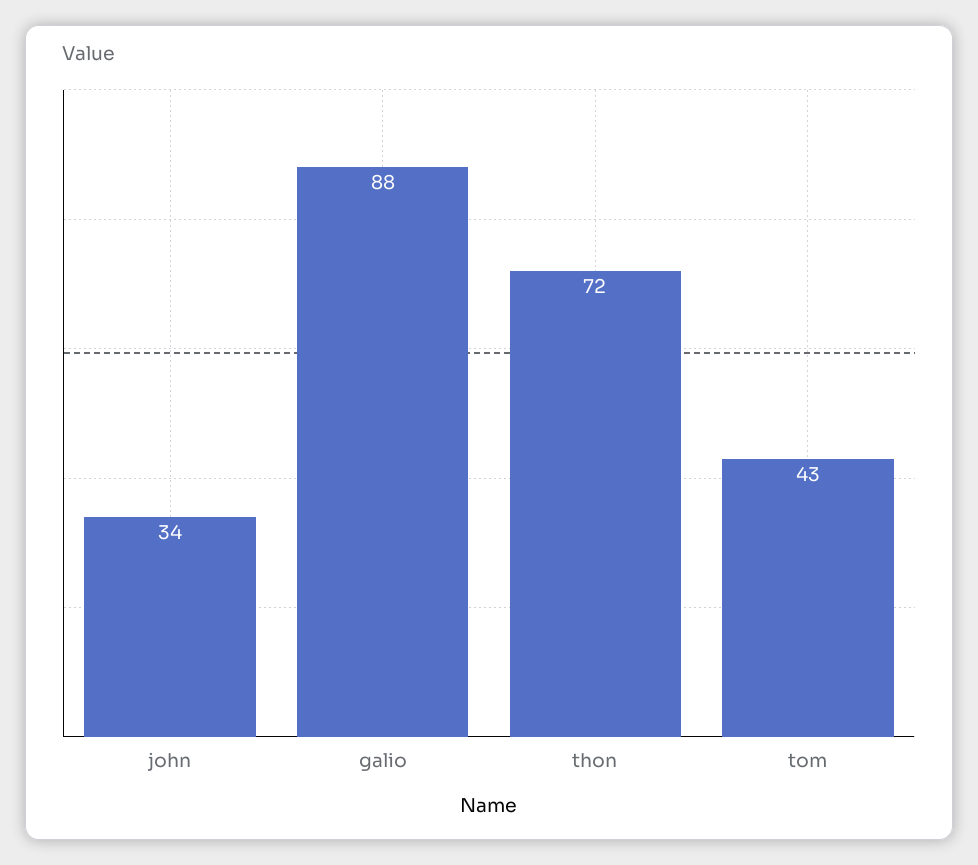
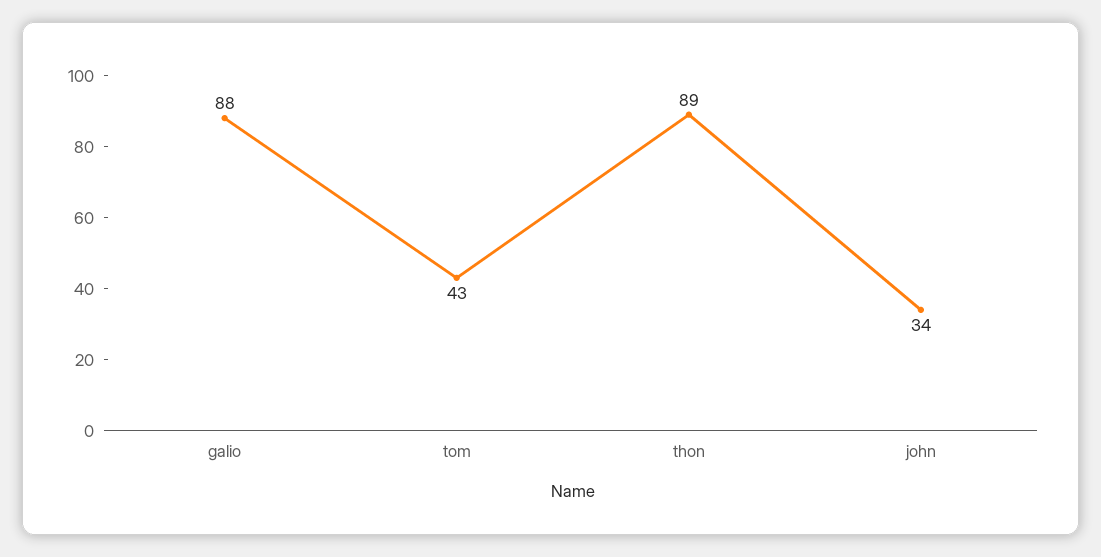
thon: 72 -> 89

